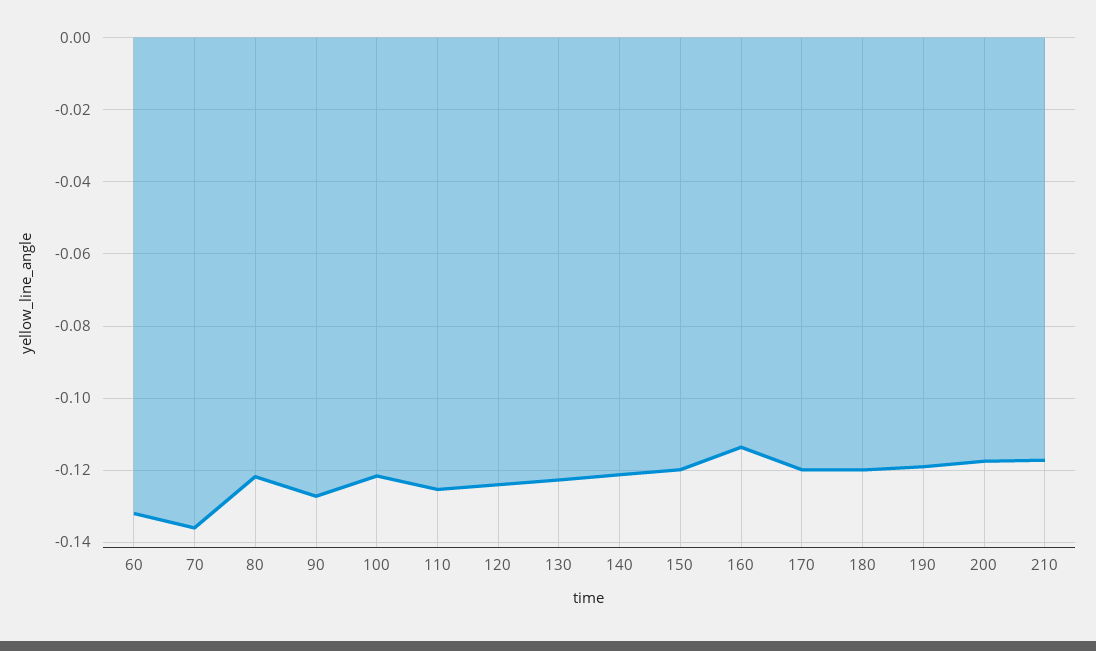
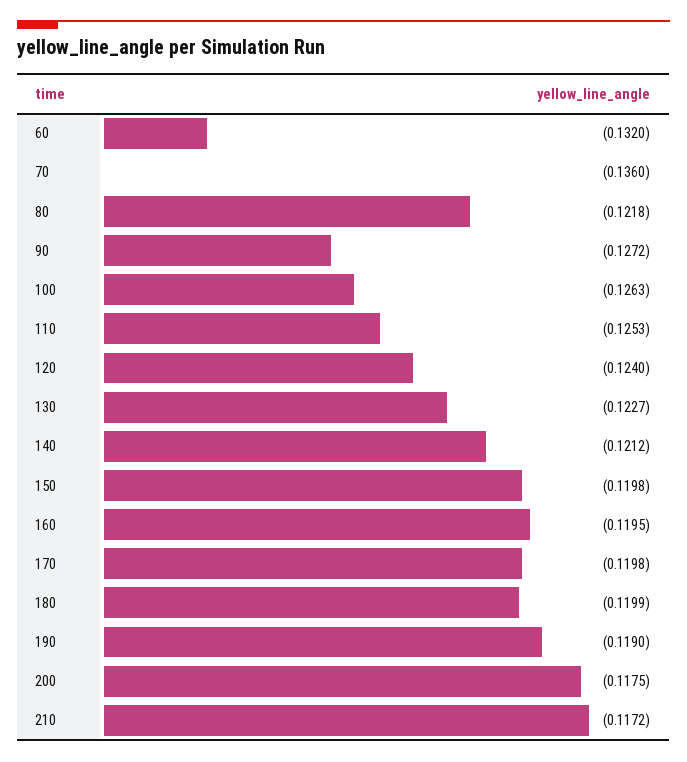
100: -0.122 -> -0.1263
160: -0.114 -> -0.1195

